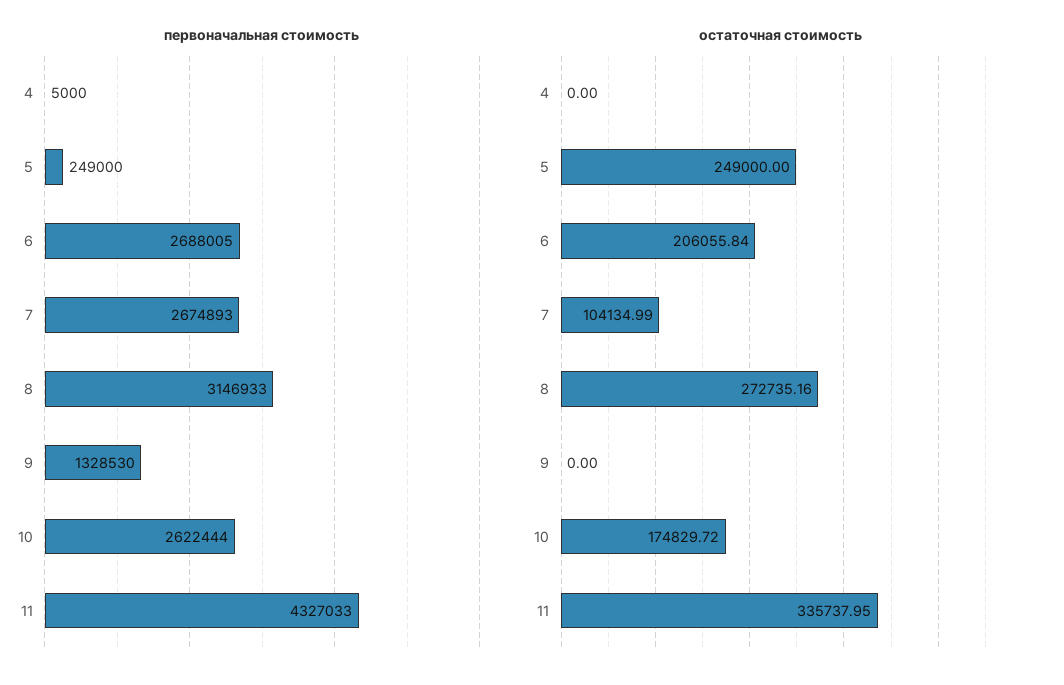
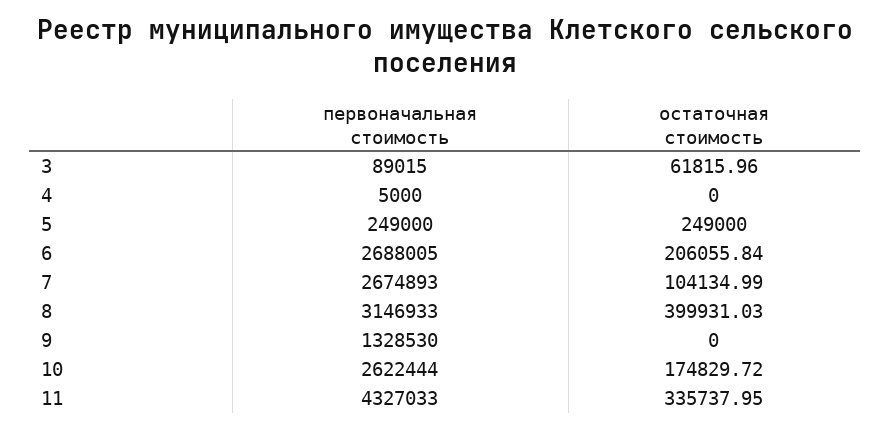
остаточная стоимость, 8: 272735.16 -> 399931.03
первоначальная стоимость, 3: none -> 89015
остаточная стоимость, 3: none -> 61815.96

